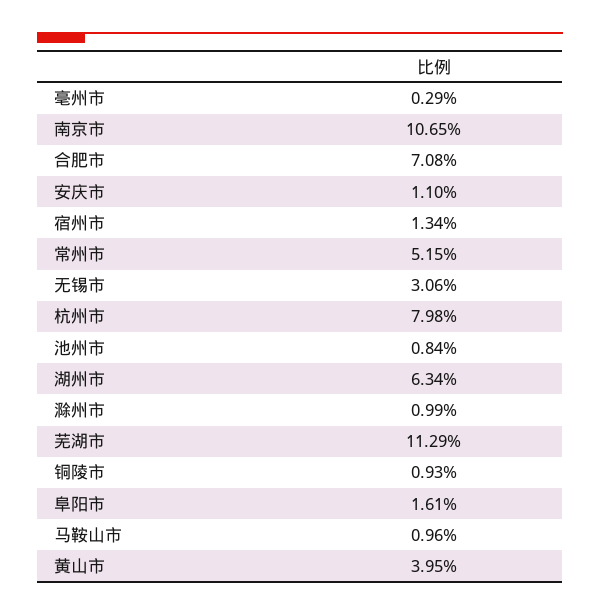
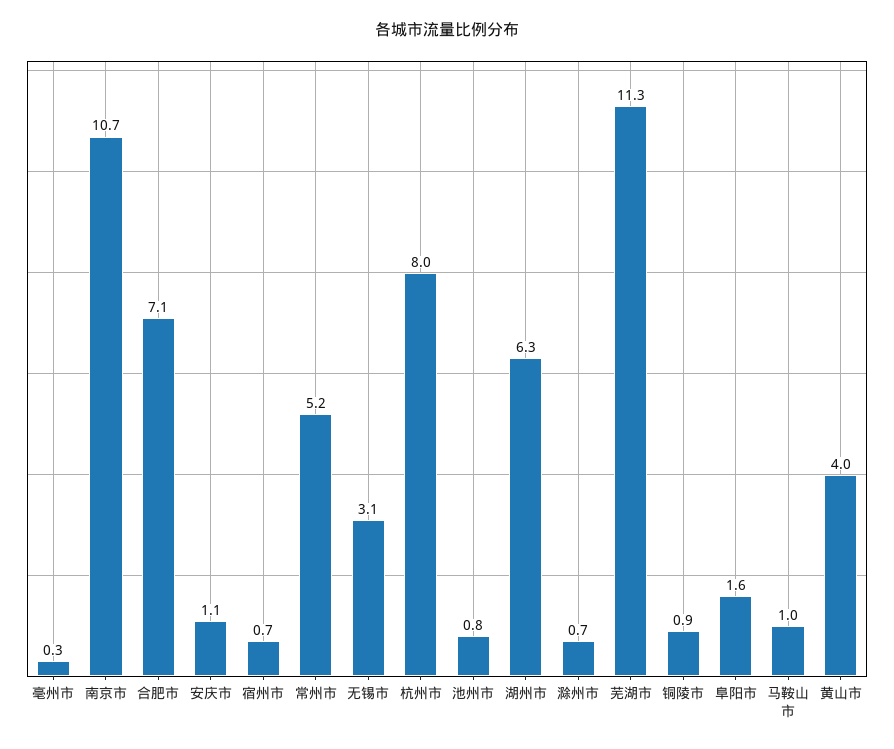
宿州市: 1.34 -> 0.7
滁州市: 0.99 -> 0.7

